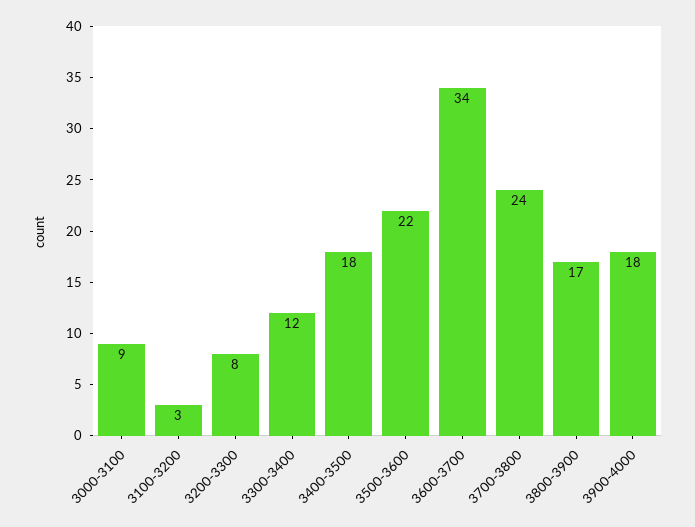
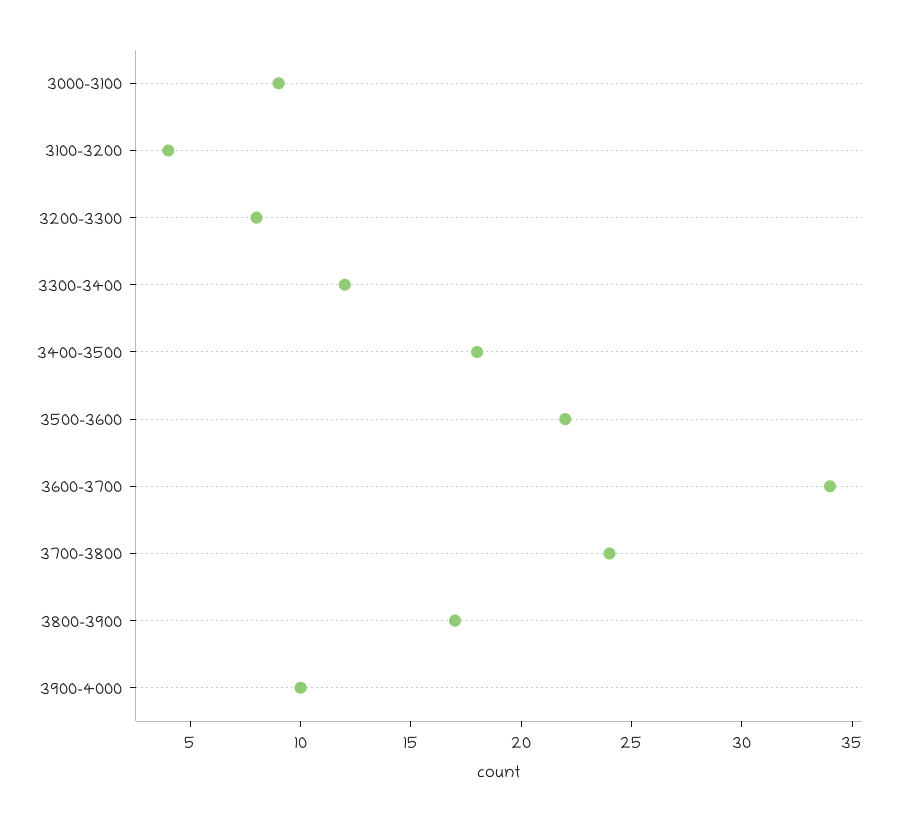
3100-3200: 3 -> 4
3900-4000: 18 -> 10

